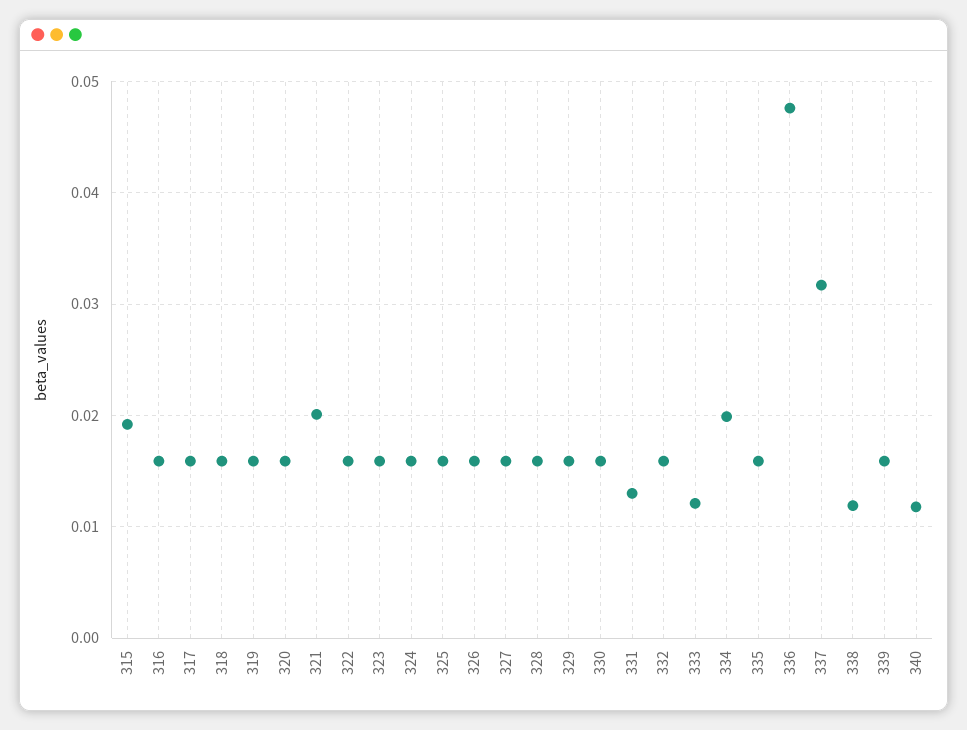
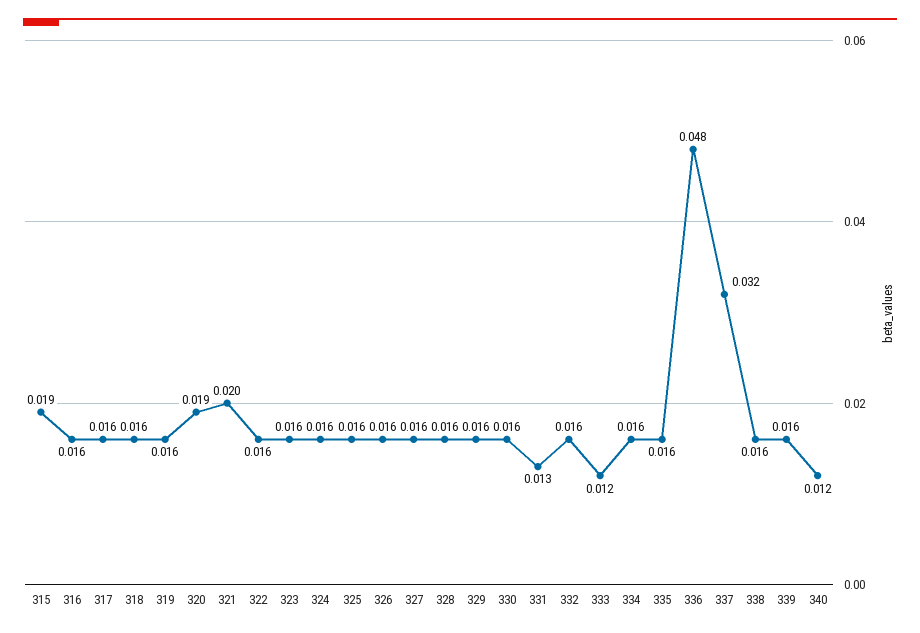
320: 0.016 -> 0.019
334: 0.02 -> 0.016
338: 0.012 -> 0.016

